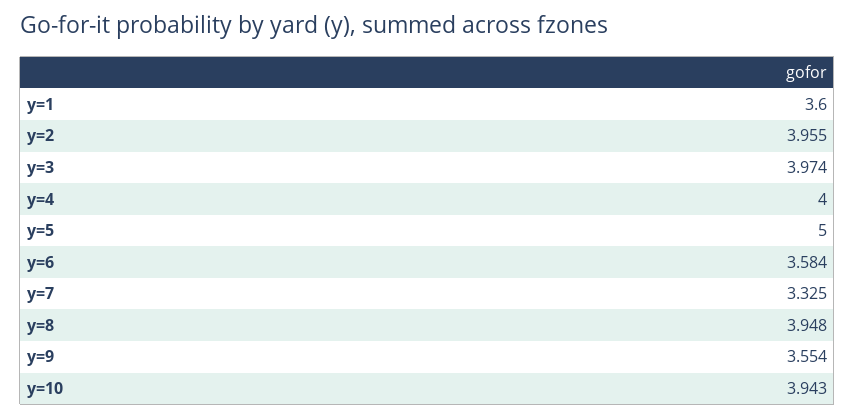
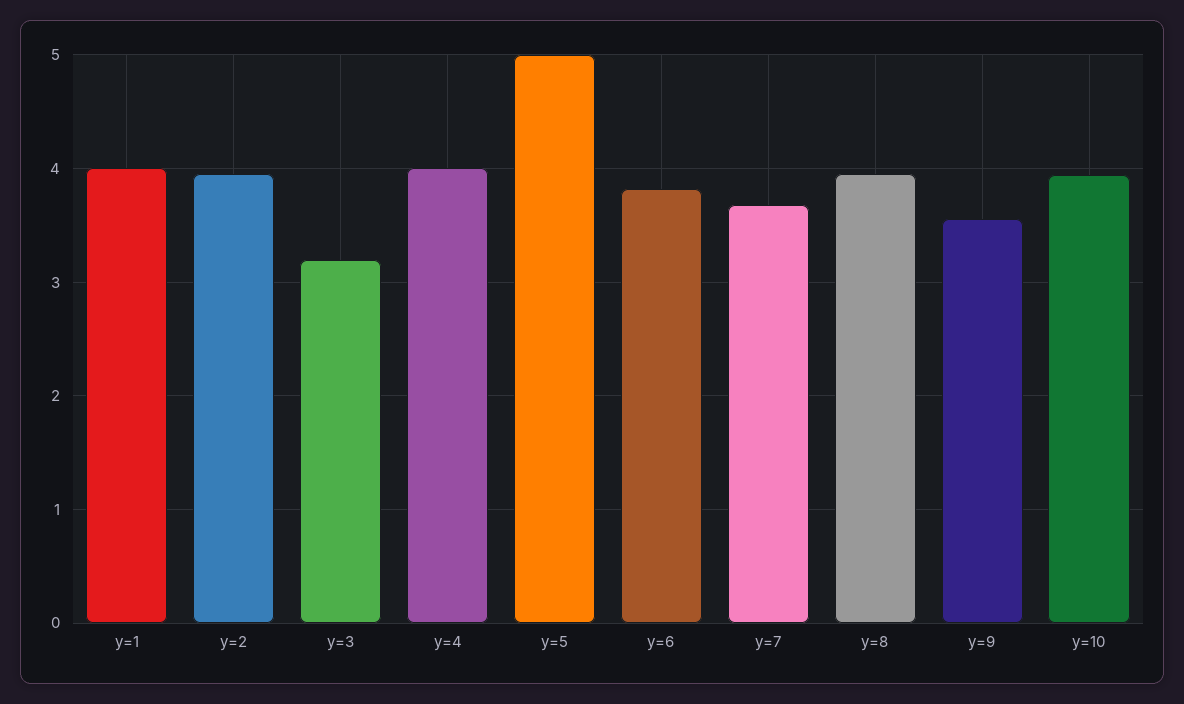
y=1: 3.6 -> 4
y=3: 3.974 -> 3.2
y=6: 3.584 -> 3.8
y=7: 3.325 -> 3.7

